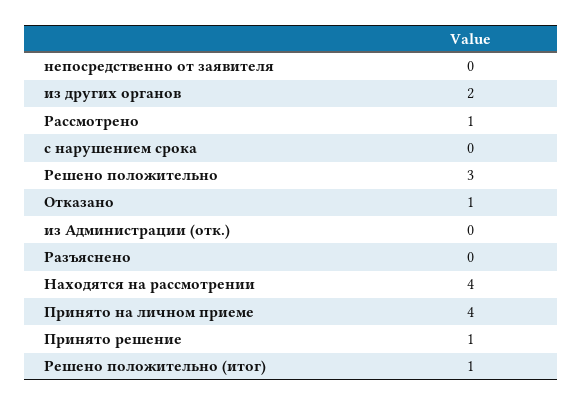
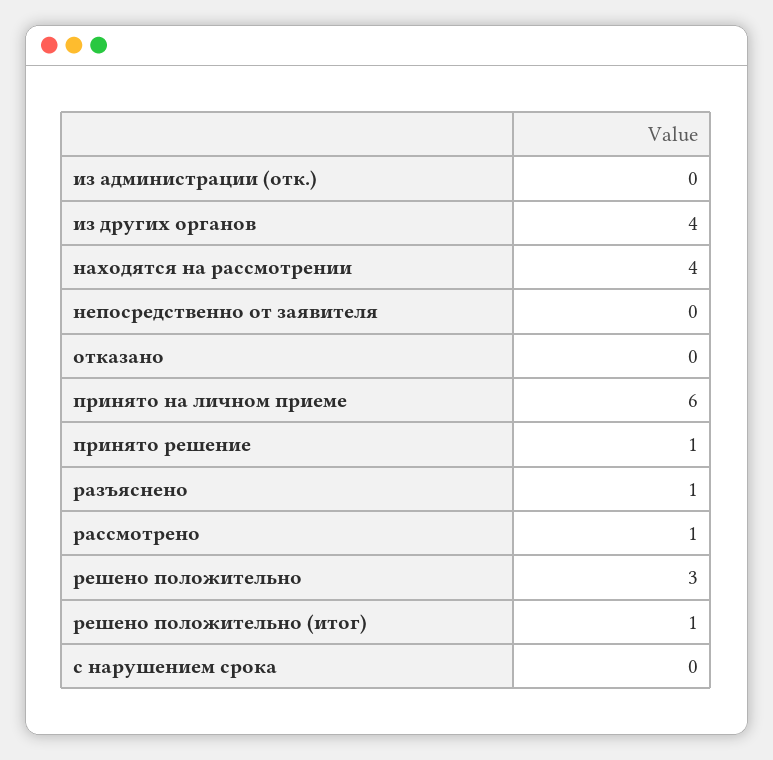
из других органов: 2 -> 4
Отказано: 1 -> 0
Разъяснено: 0 -> 1
Принято на личном приеме: 4 -> 6

